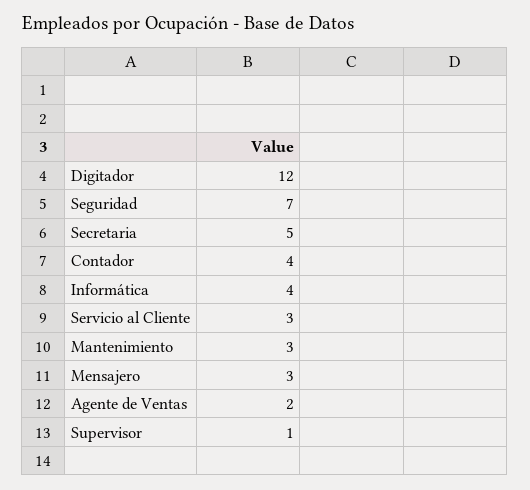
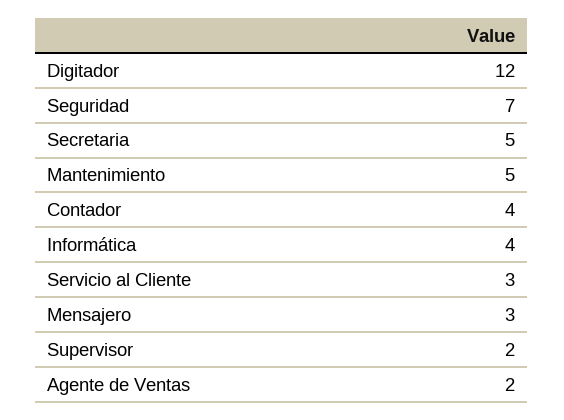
Mantenimiento: 3 -> 5
Supervisor: 1 -> 2

